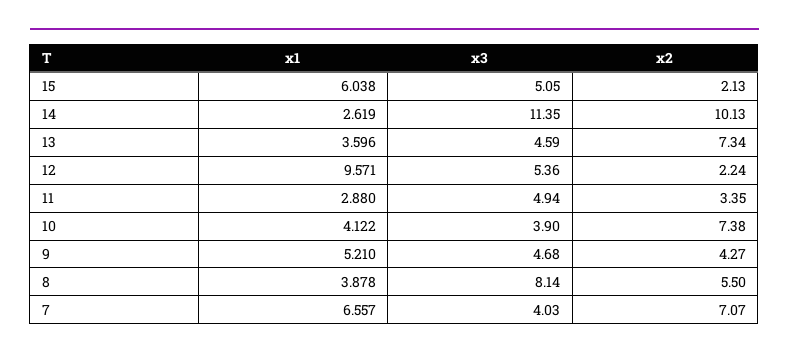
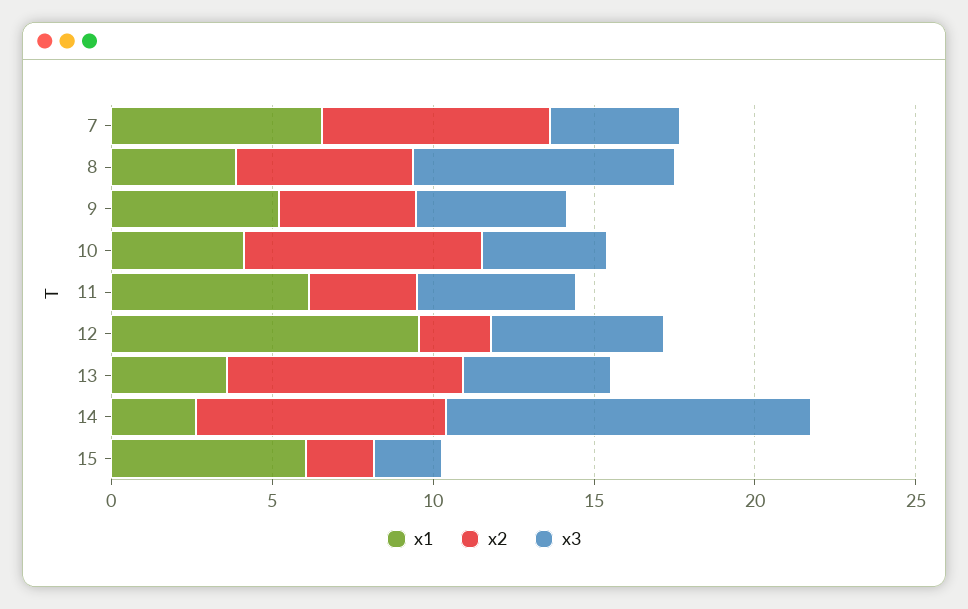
x3, 15: 5.05 -> 2
x2, 14: 10.13 -> 8
x1, 11: 2.88 -> 6

